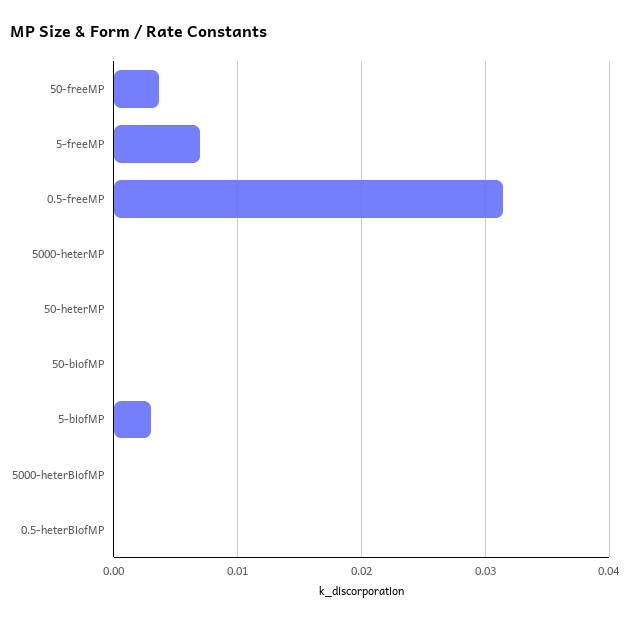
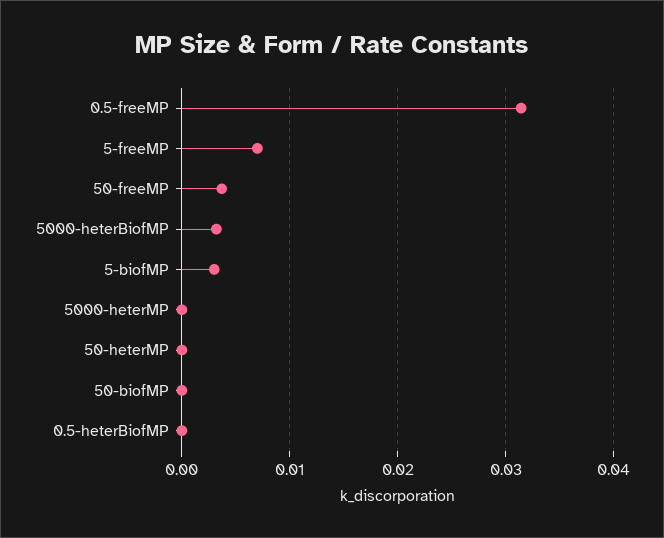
5000-heterBiofMP: 0 -> 0.003

